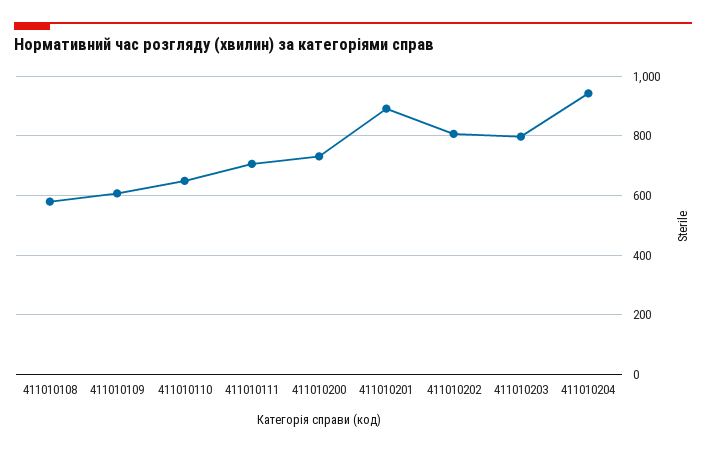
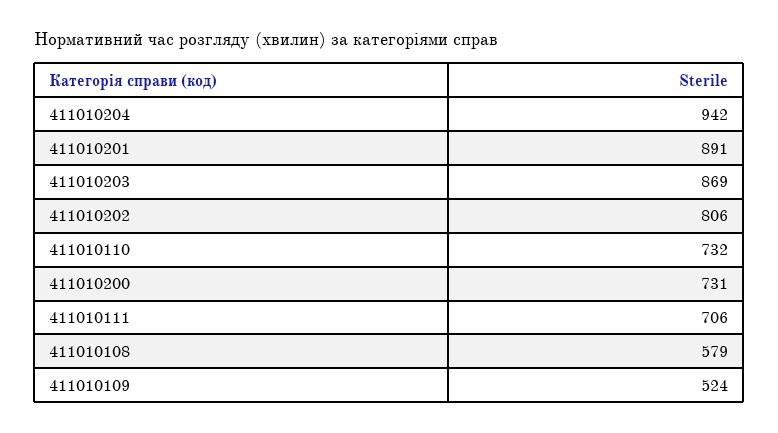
411010109: 600 -> 524
411010110: 650 -> 732
411010203: 800 -> 869

